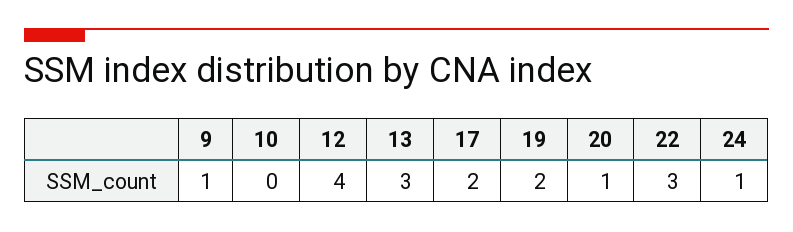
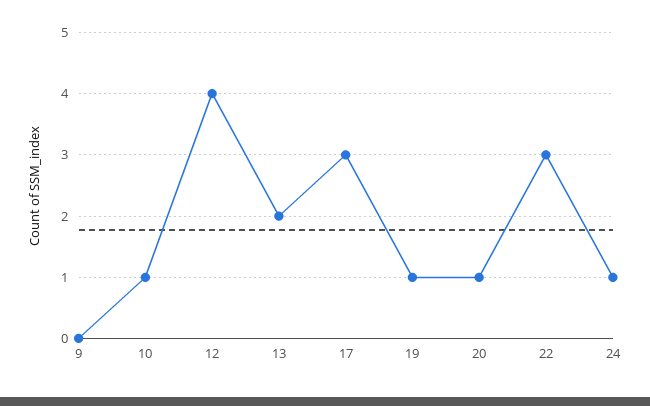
9: 1 -> 0
10: 0 -> 1
13: 3 -> 2
17: 2 -> 3
19: 2 -> 1

